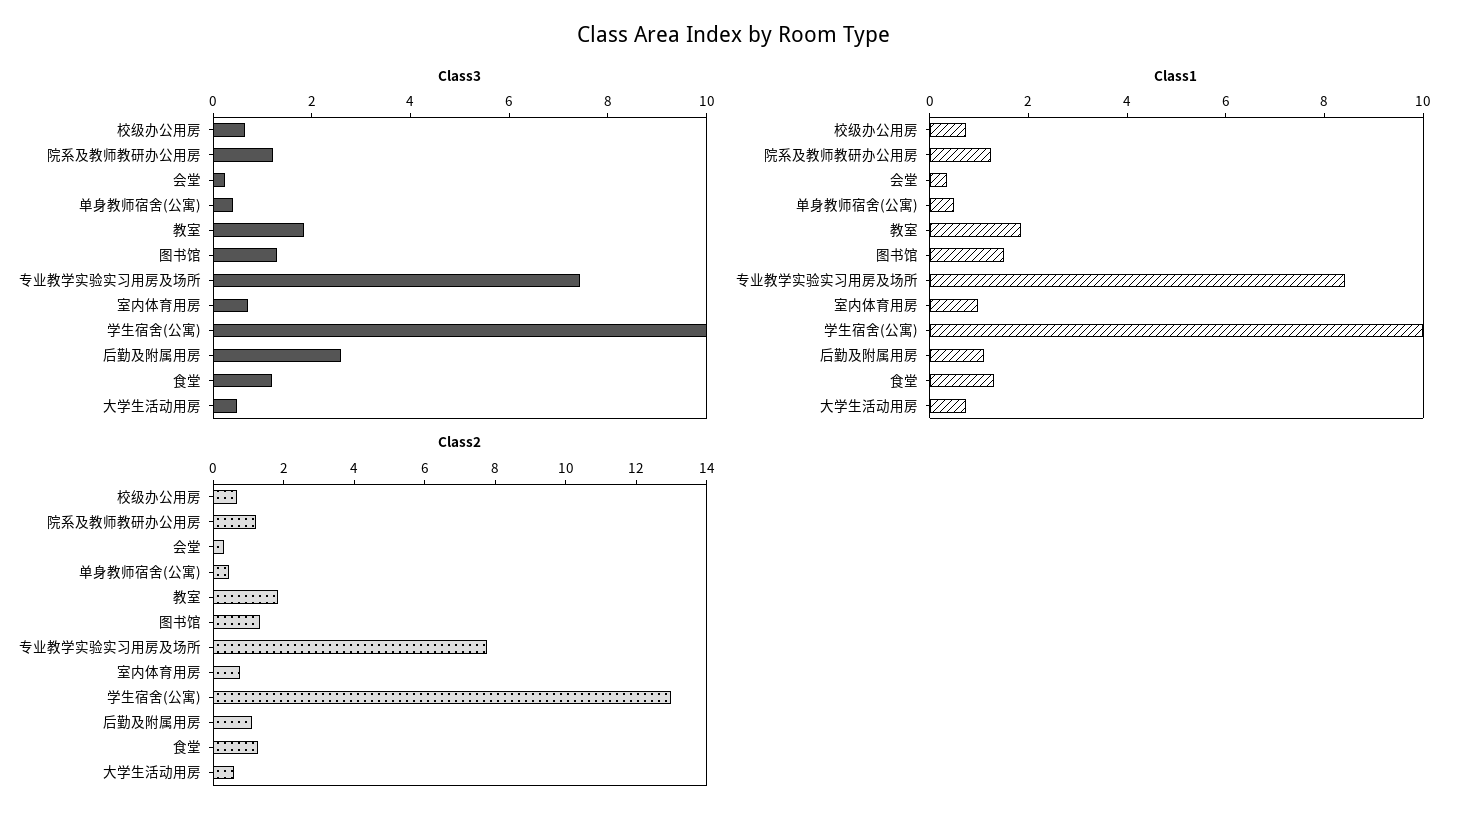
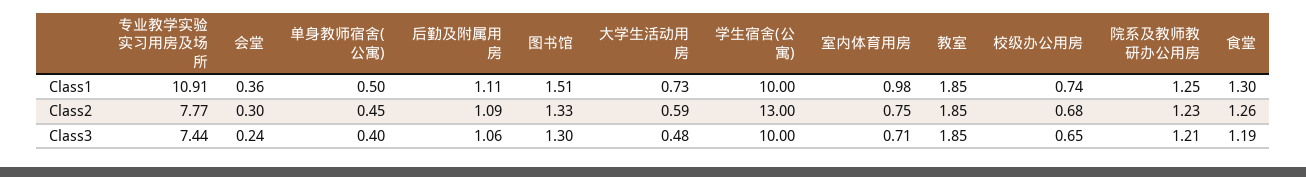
Class3, 后勤及附属用房: 2.5 -> 1.06
Class1, 专业教学实验实习用房及场所: 8.5 -> 10.91

